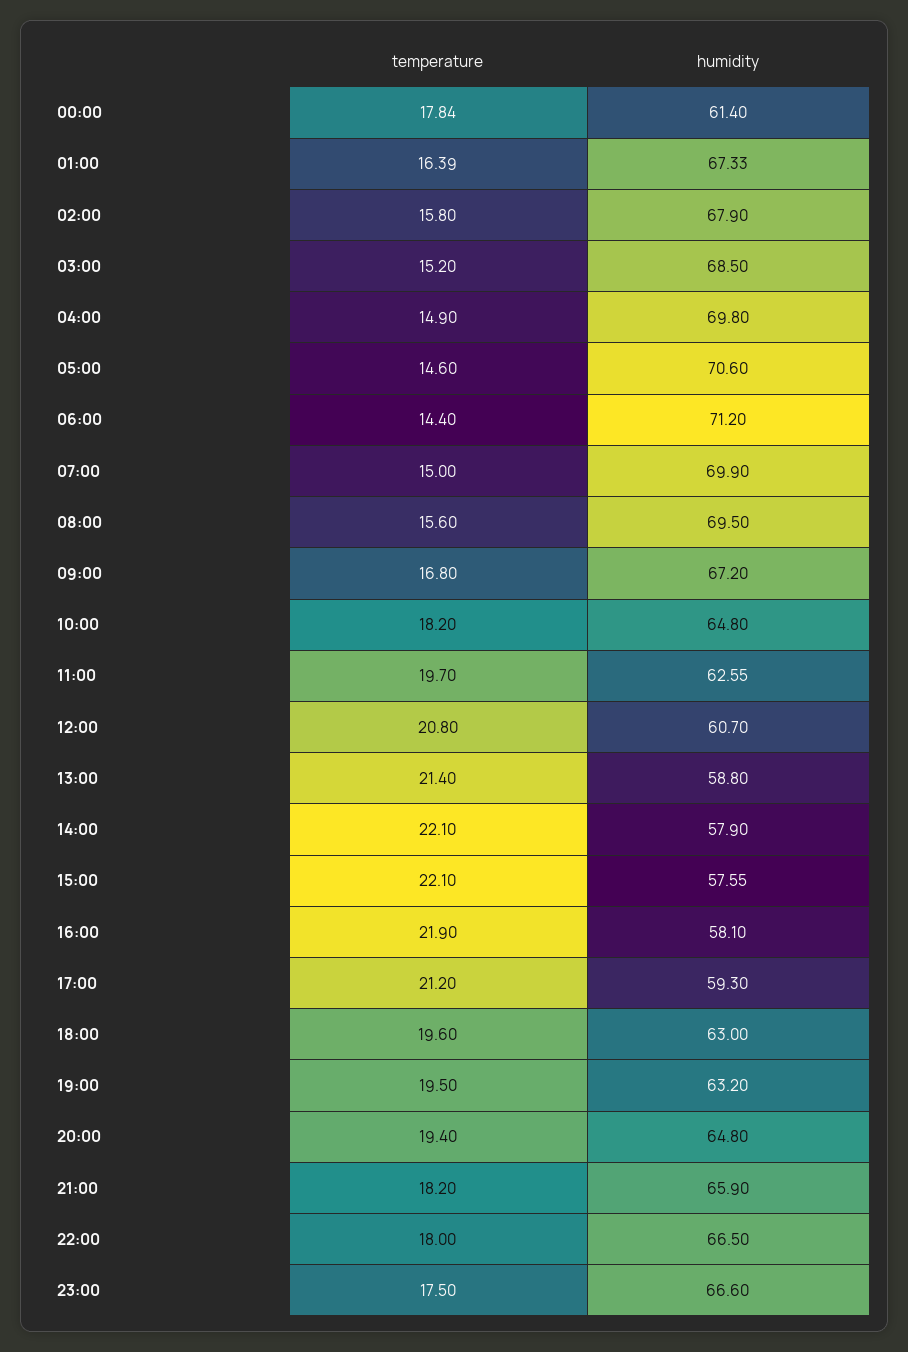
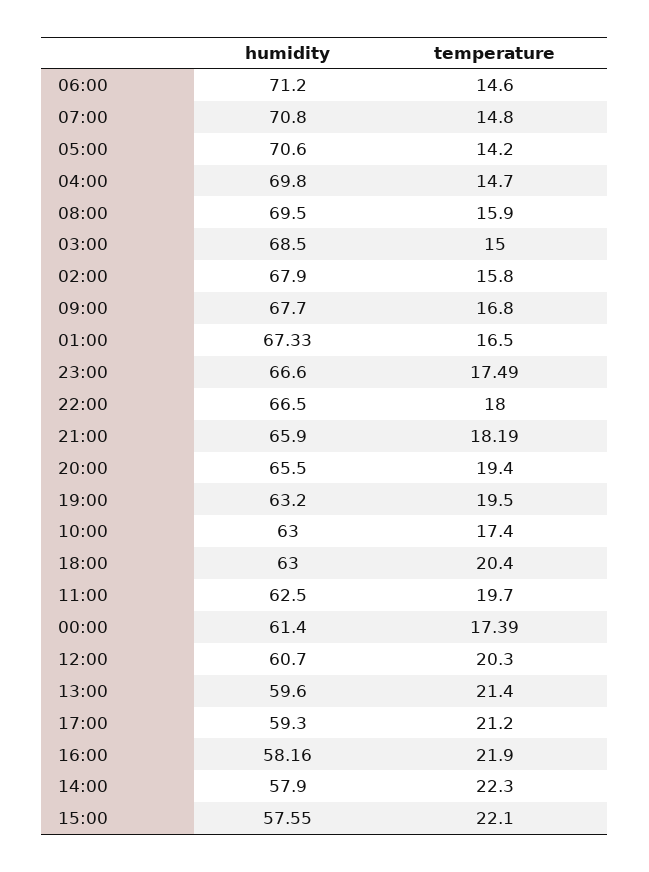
temperature, 00:00: 17.84 -> 17.39
temperature, 01:00: 16.39 -> 16.5
temperature, 03:00: 15.2 -> 15
temperature, 04:00: 14.9 -> 14.7
temperature, 05:00: 14.6 -> 14.2
temperature, 06:00: 14.4 -> 14.6
temperature, 07:00: 15 -> 14.8
humidity, 07:00: 69.9 -> 70.8
temperature, 08:00: 15.6 -> 15.9
humidity, 09:00: 67.2 -> 67.7
temperature, 10:00: 18.2 -> 17.4
humidity, 10:00: 64.8 -> 63
humidity, 11:00: 62.55 -> 62.5
temperature, 12:00: 20.8 -> 20.3
humidity, 13:00: 58.8 -> 59.6
temperature, 14:00: 22.1 -> 22.3
humidity, 16:00: 58.1 -> 58.16
temperature, 18:00: 19.6 -> 20.4
humidity, 20:00: 64.8 -> 65.5
temperature, 21:00: 18.2 -> 18.19
temperature, 23:00: 17.5 -> 17.49

